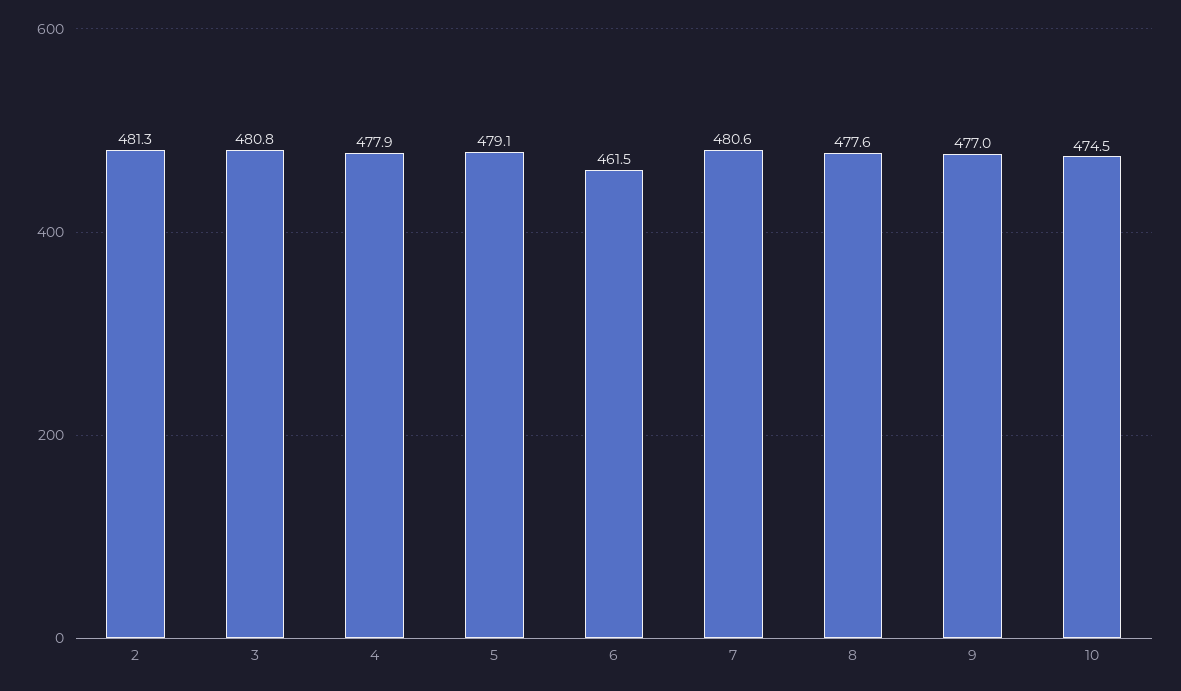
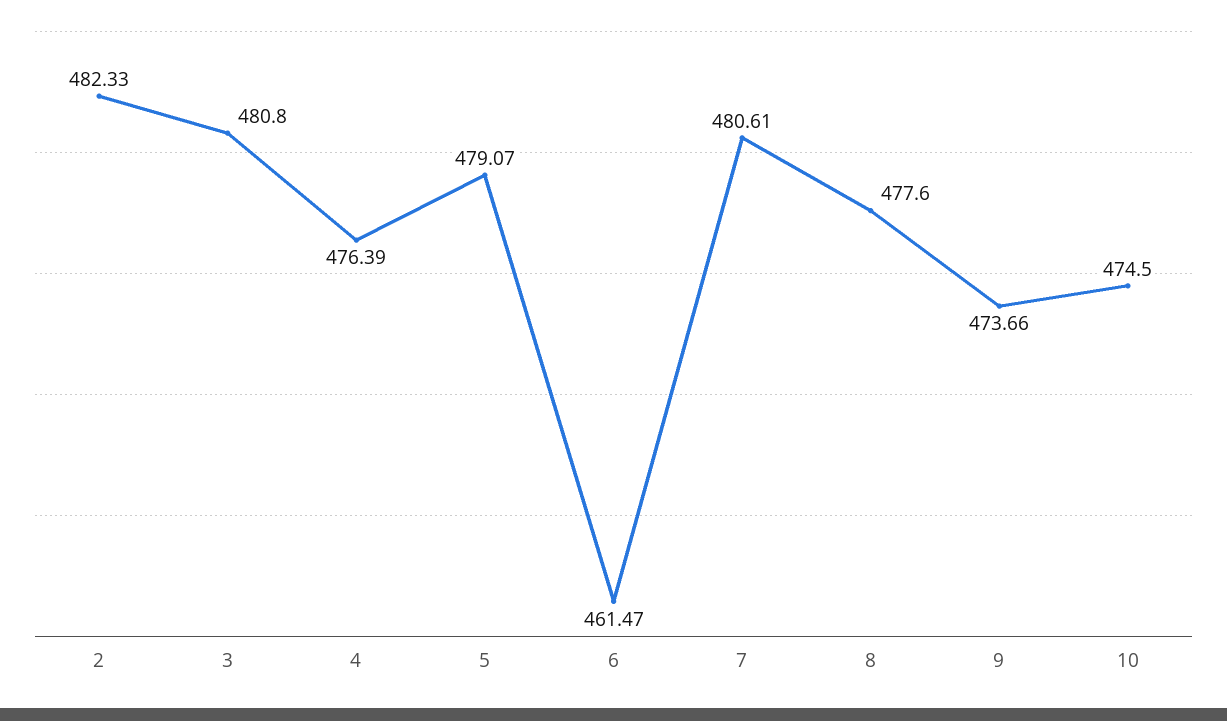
2: 481.3 -> 482.33
4: 477.9 -> 476.39
9: 477 -> 473.66

